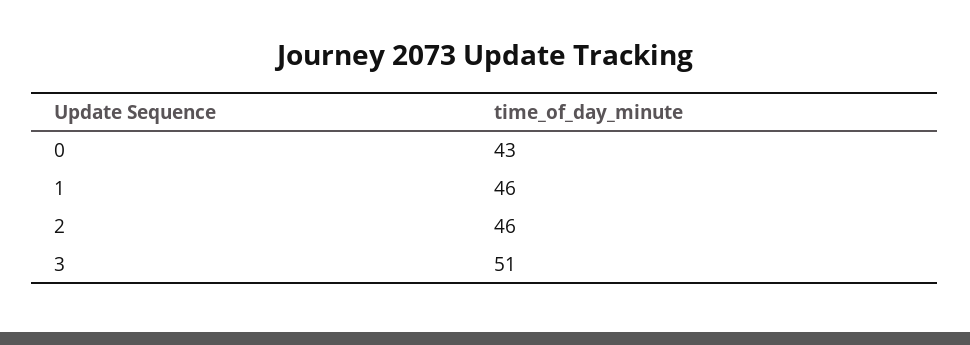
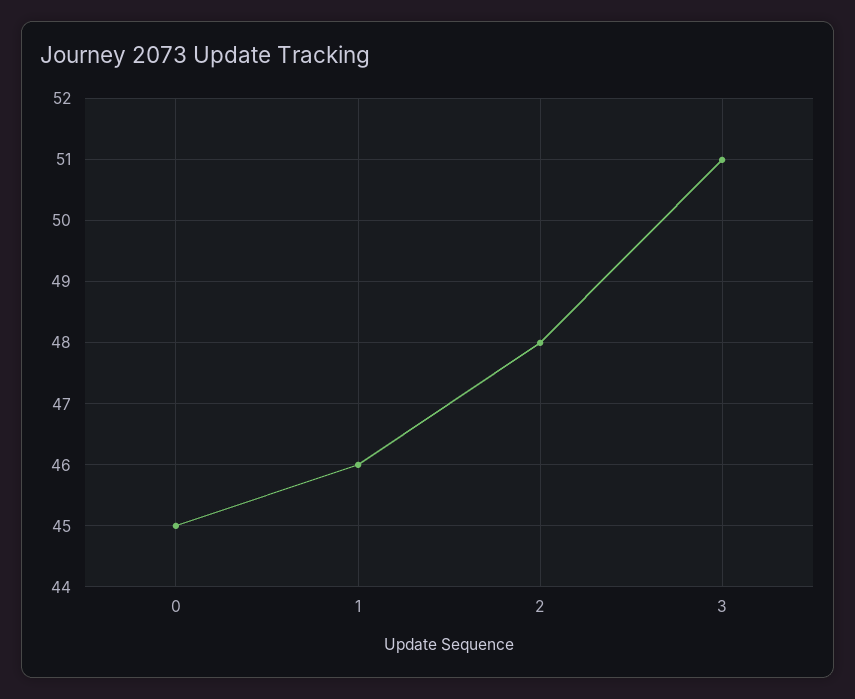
0: 43 -> 45
2: 46 -> 48

